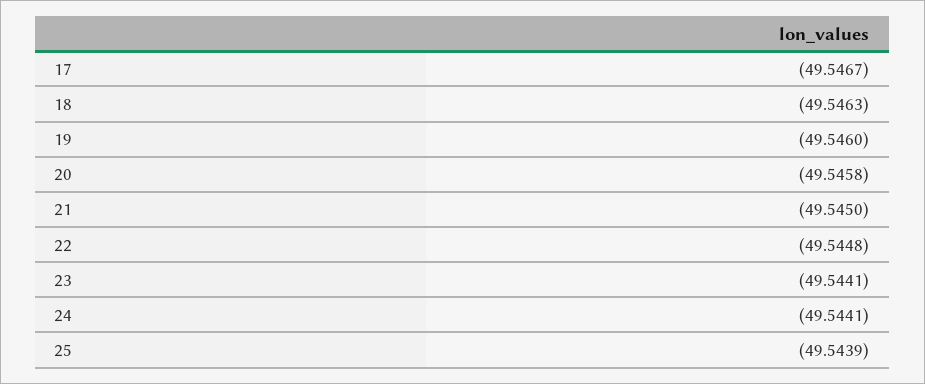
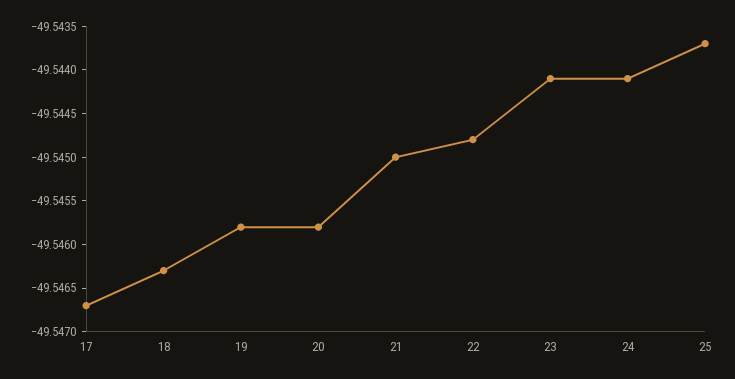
19: -49.546 -> -49.5458
25: -49.5439 -> -49.5437

